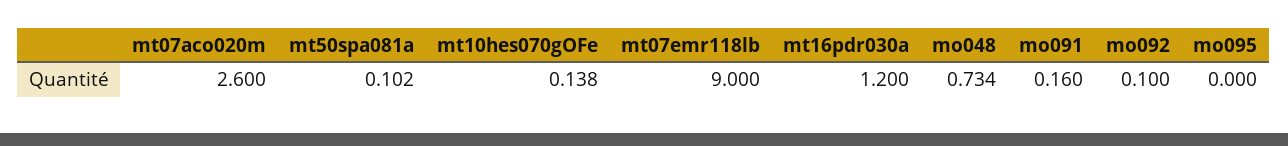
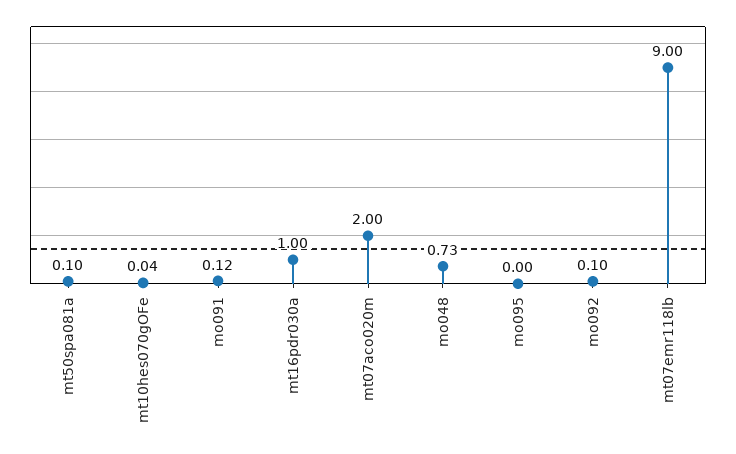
mt07aco020m: 2.6 -> 2
mt10hes070gOFe: 0.138 -> 0.04
mt16pdr030a: 1.2 -> 1
mo091: 0.16 -> 0.12

